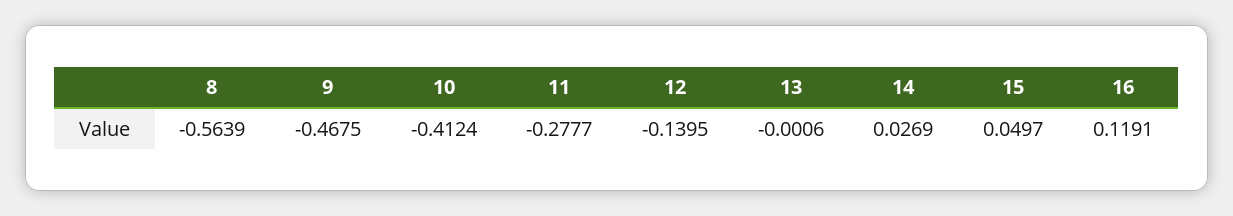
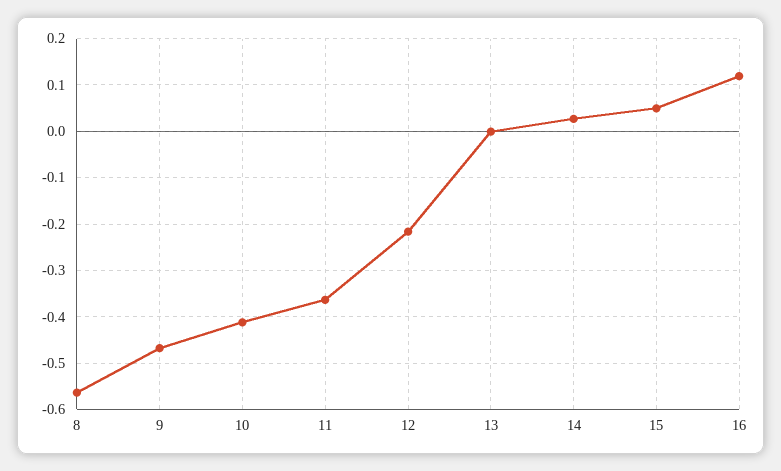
11: -0.2777 -> -0.36
12: -0.1395 -> -0.22

